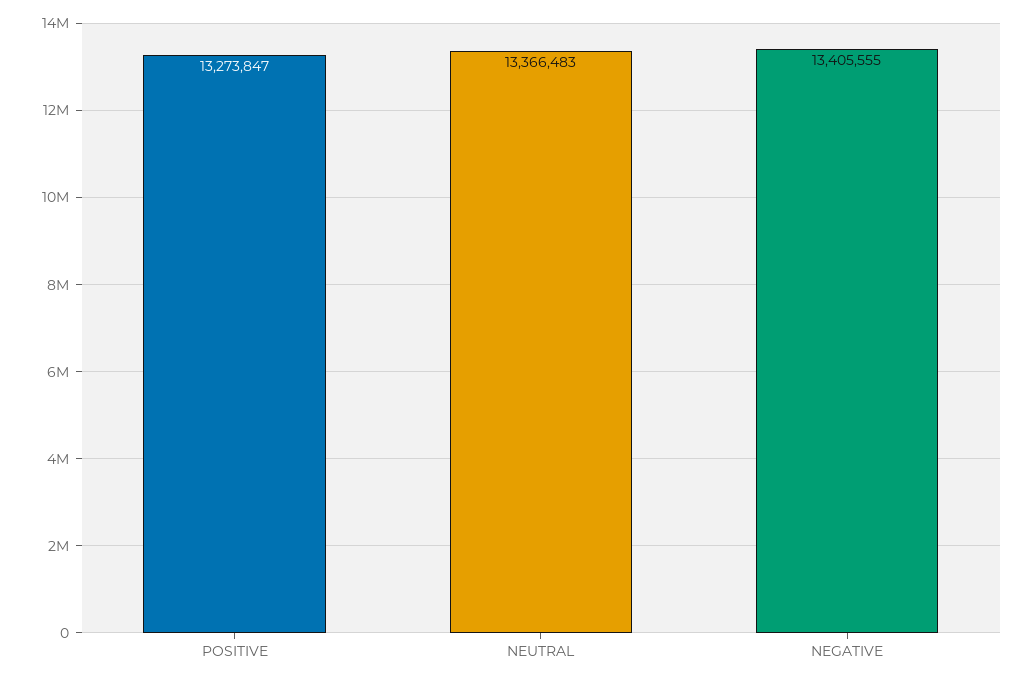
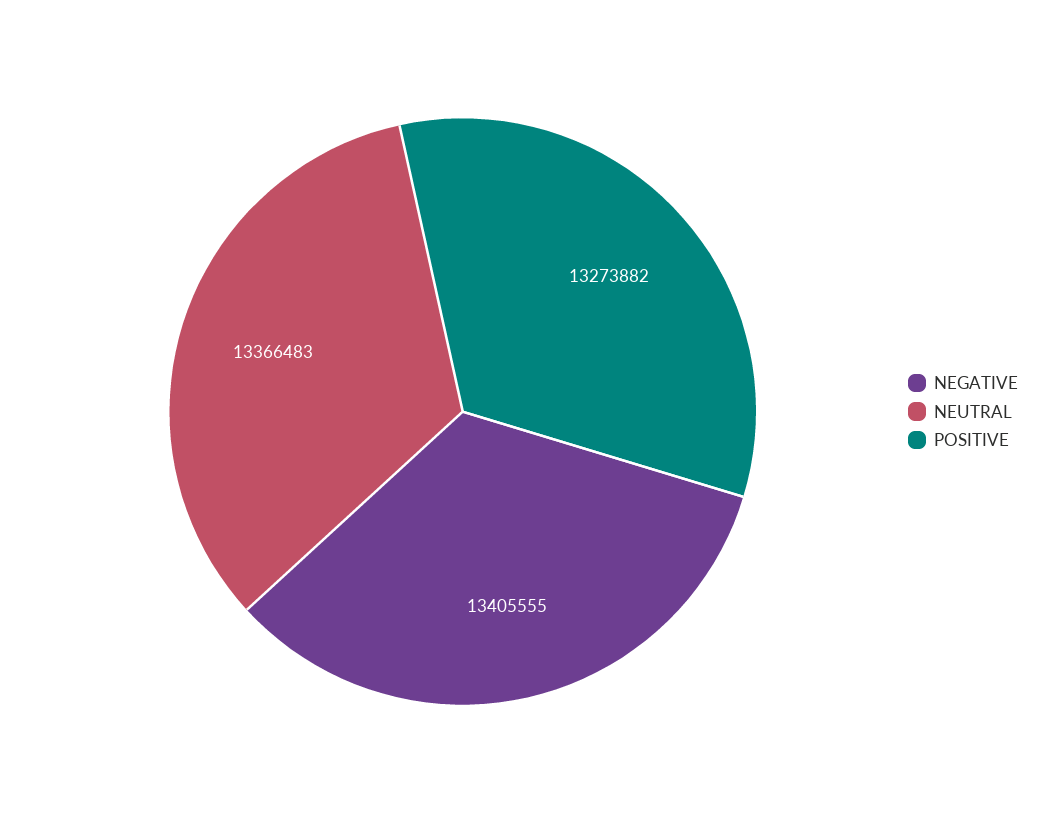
POSITIVE: 13273847 -> 13273882

